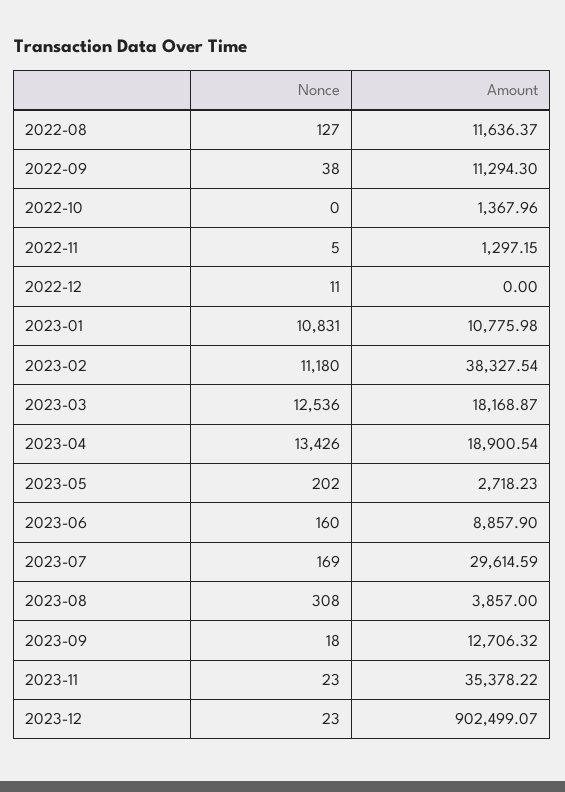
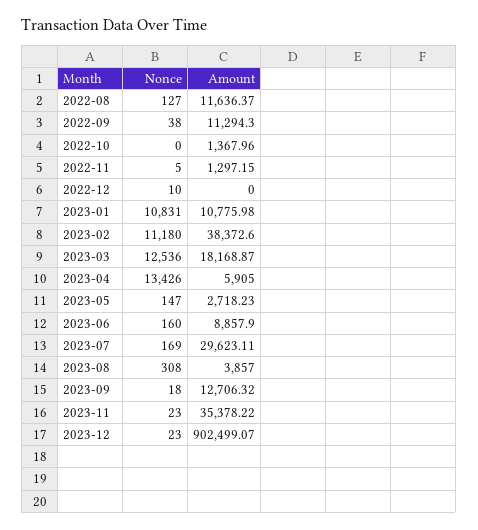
Nonce, 2022-12: 11 -> 10
Amount, 2023-02: 38327.54 -> 38372.6
Amount, 2023-04: 18900.54 -> 5905
Nonce, 2023-05: 202 -> 147
Amount, 2023-07: 29614.59 -> 29623.11

